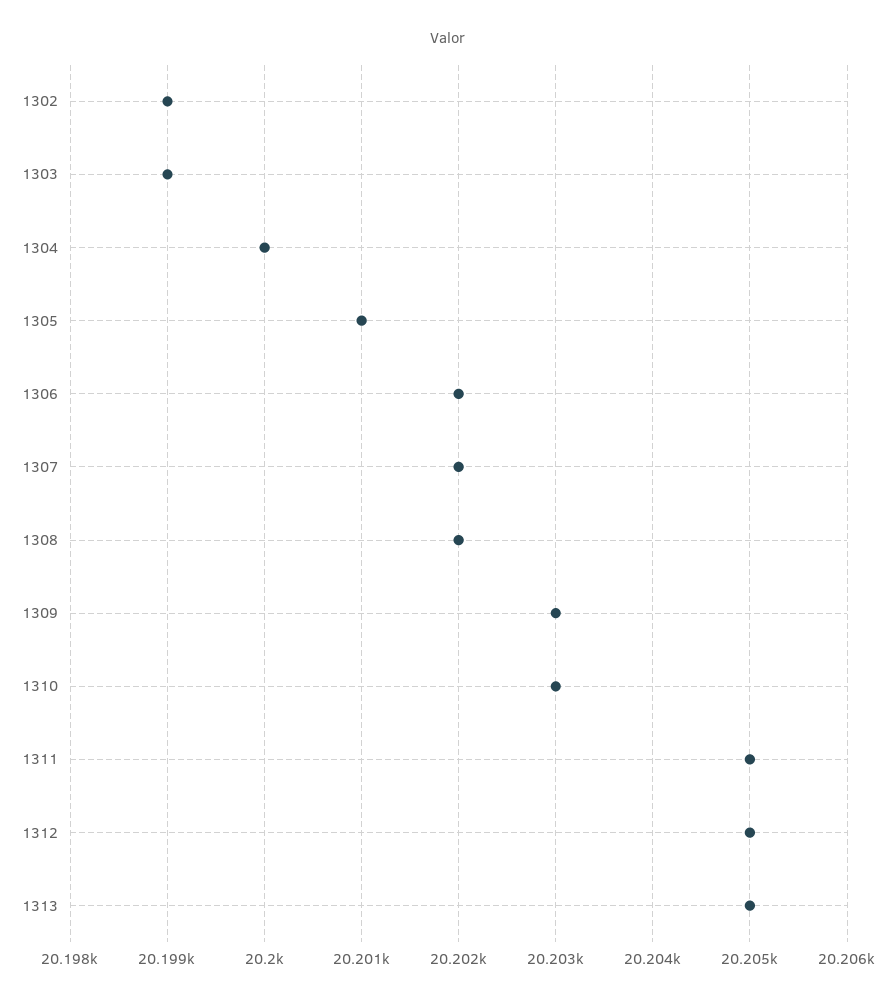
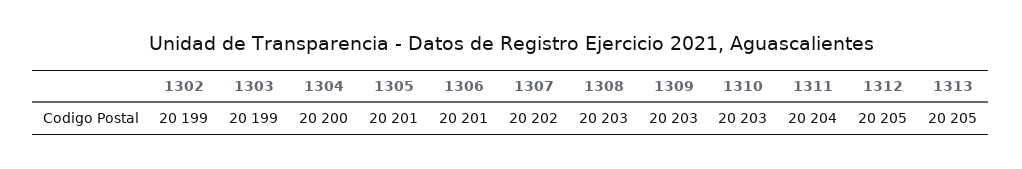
1306: 20202 -> 20201
1308: 20202 -> 20203
1311: 20205 -> 20204

